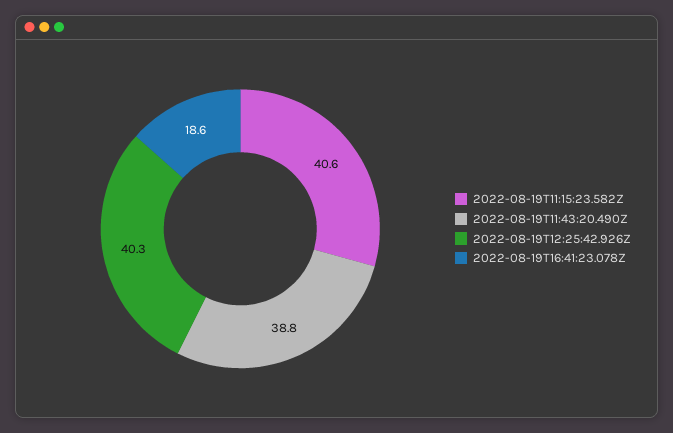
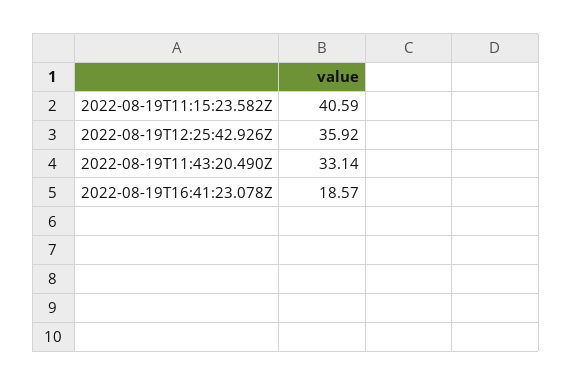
2022-08-19T11:43:20.490Z: 38.8 -> 33.14
2022-08-19T12:25:42.926Z: 40.3 -> 35.92

